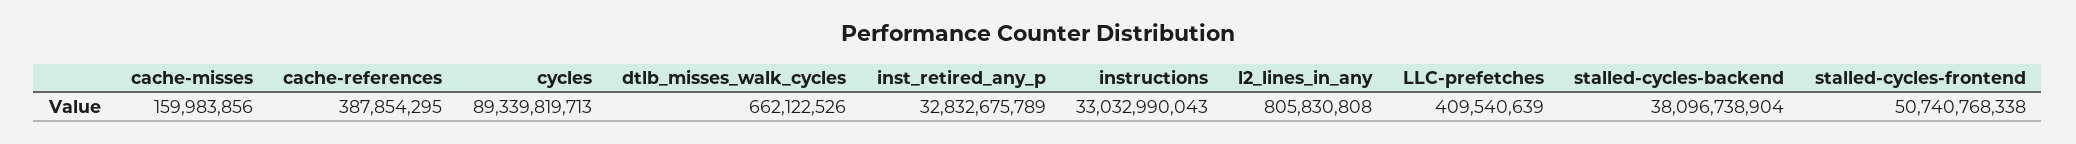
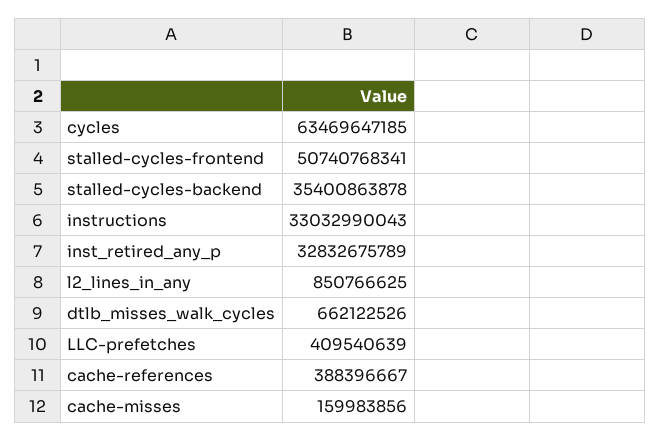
cache-references: 387854295 -> 388396667
cycles: 89339819713 -> 63469647185
l2_lines_in_any: 805830808 -> 850766625
stalled-cycles-backend: 38096738904 -> 35400863878
stalled-cycles-frontend: 50740768338 -> 50740768341

